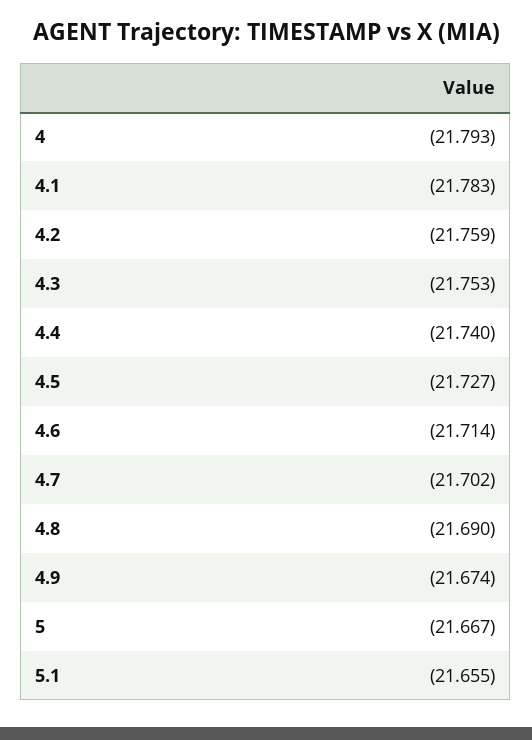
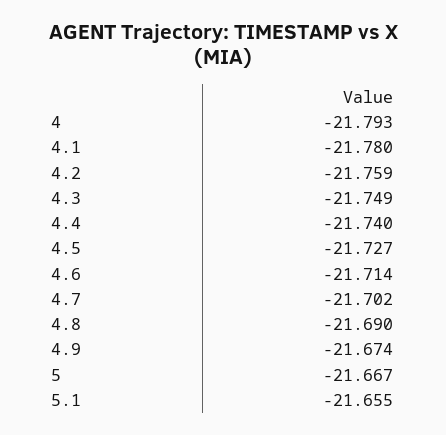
4.1: -21.783 -> -21.78
4.3: -21.753 -> -21.749

